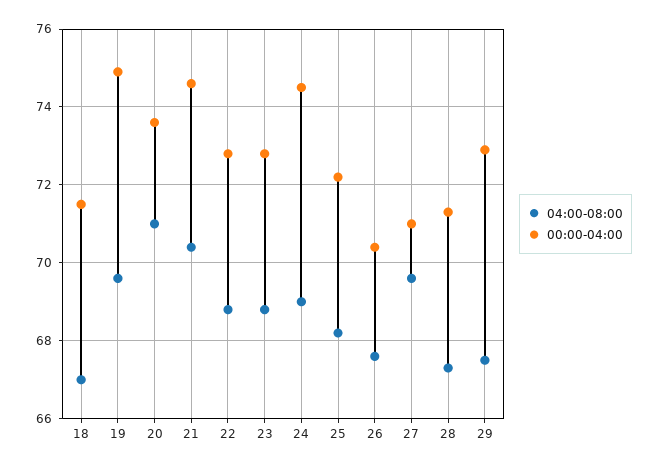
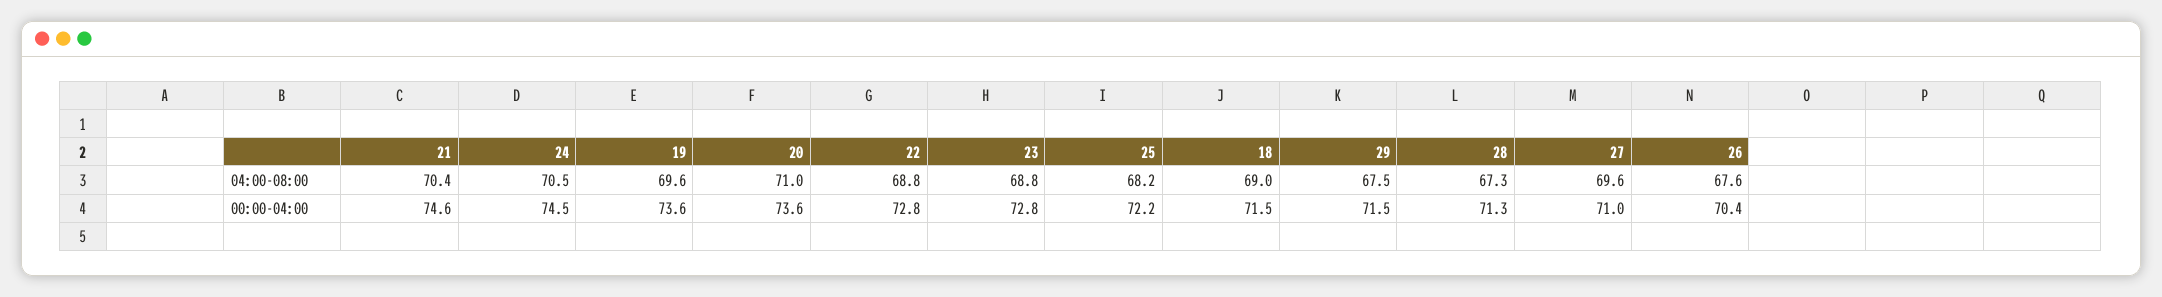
04:00-08:00, 18: 67 -> 69
00:00-04:00, 19: 75 -> 73.6
04:00-08:00, 24: 69 -> 70.5
00:00-04:00, 29: 73 -> 71.5

